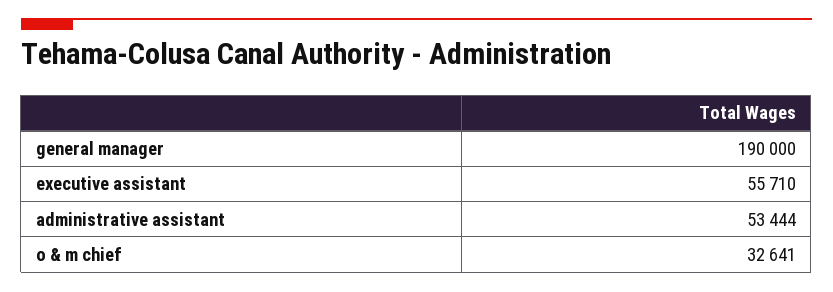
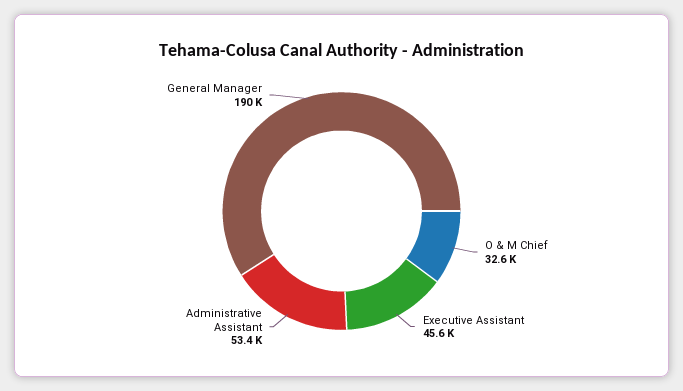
executive assistant: 55710 -> 45600

